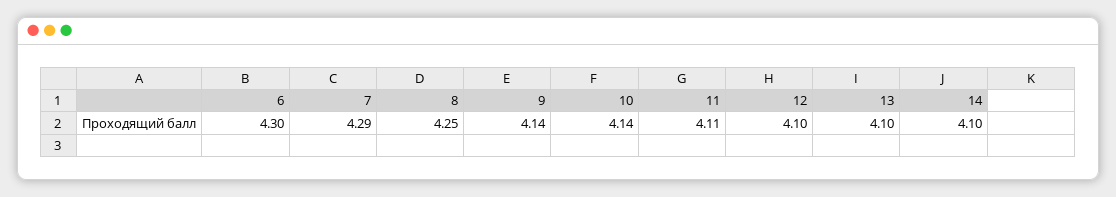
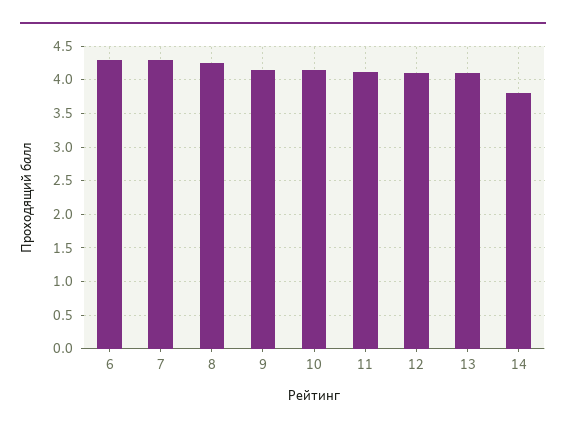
14: 4.1 -> 3.8

